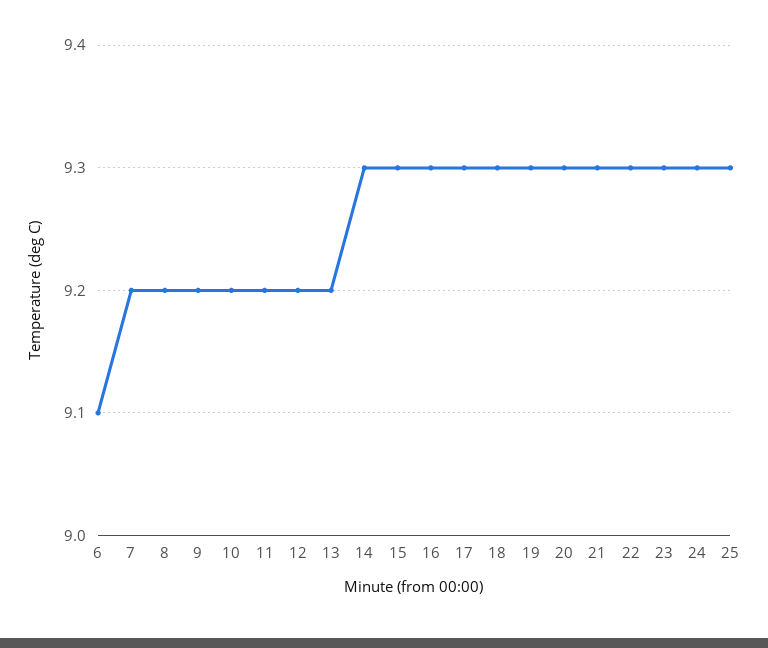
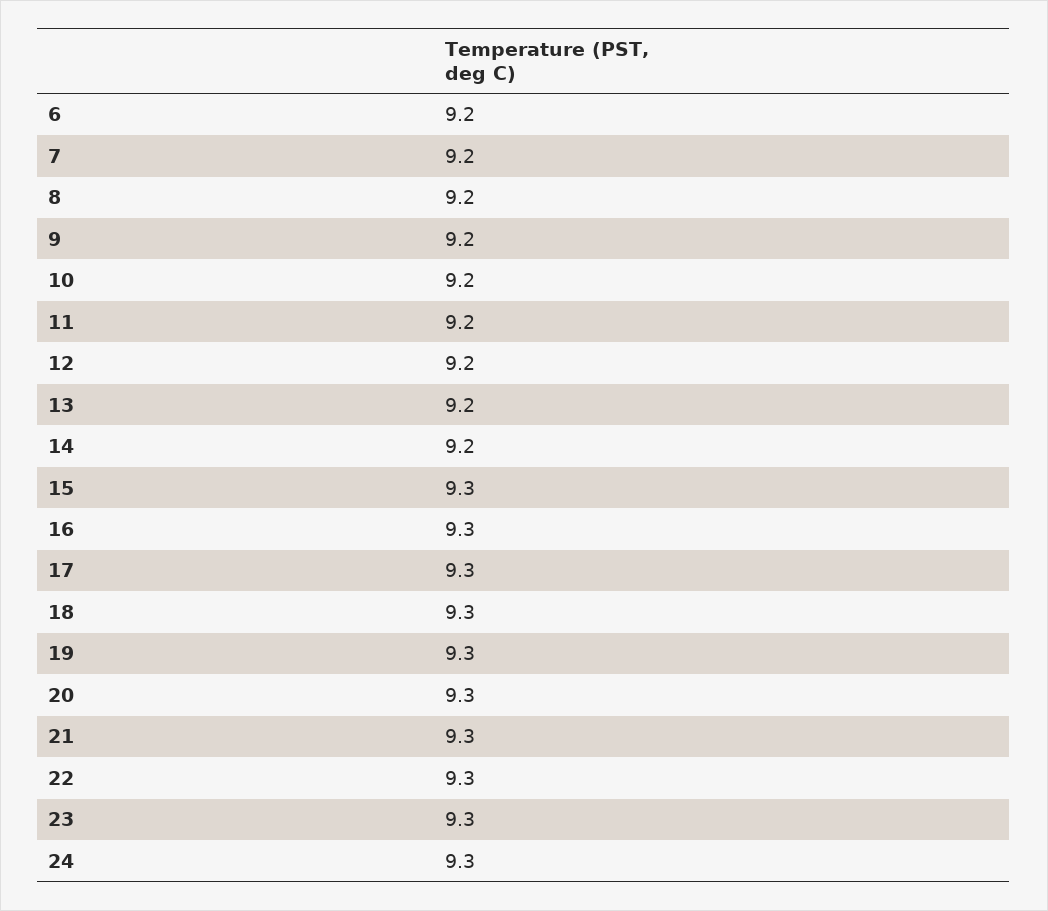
6: 9.1 -> 9.2
14: 9.3 -> 9.2
25: 9.3 -> none

